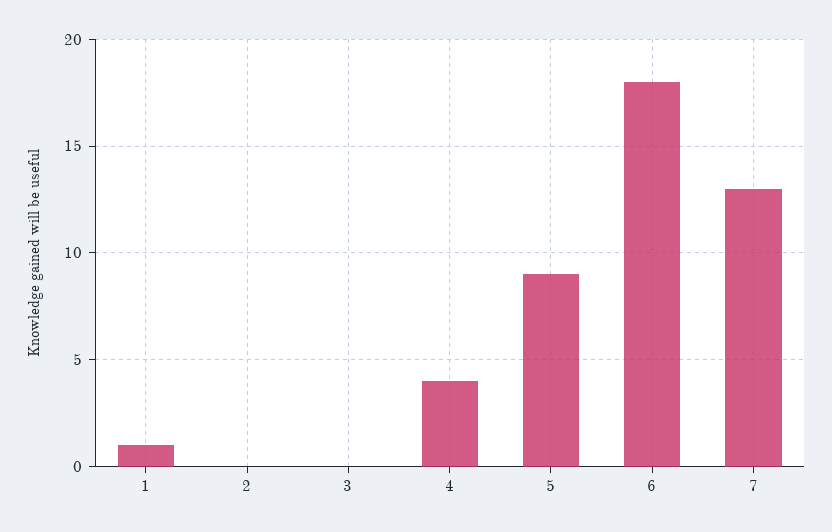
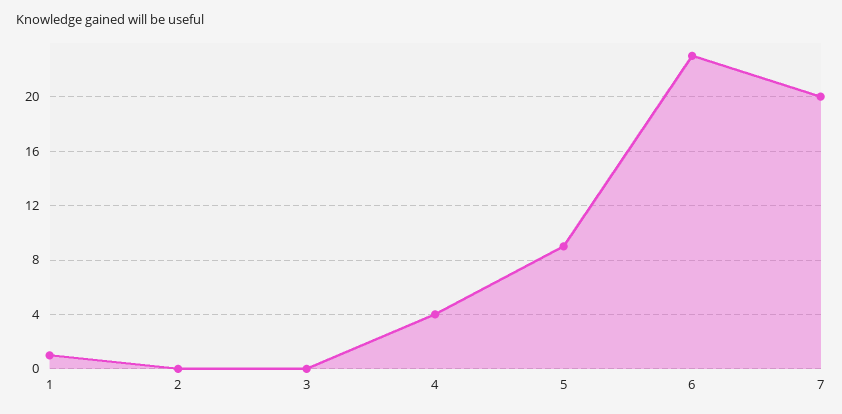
6: 18 -> 23
7: 13 -> 20

